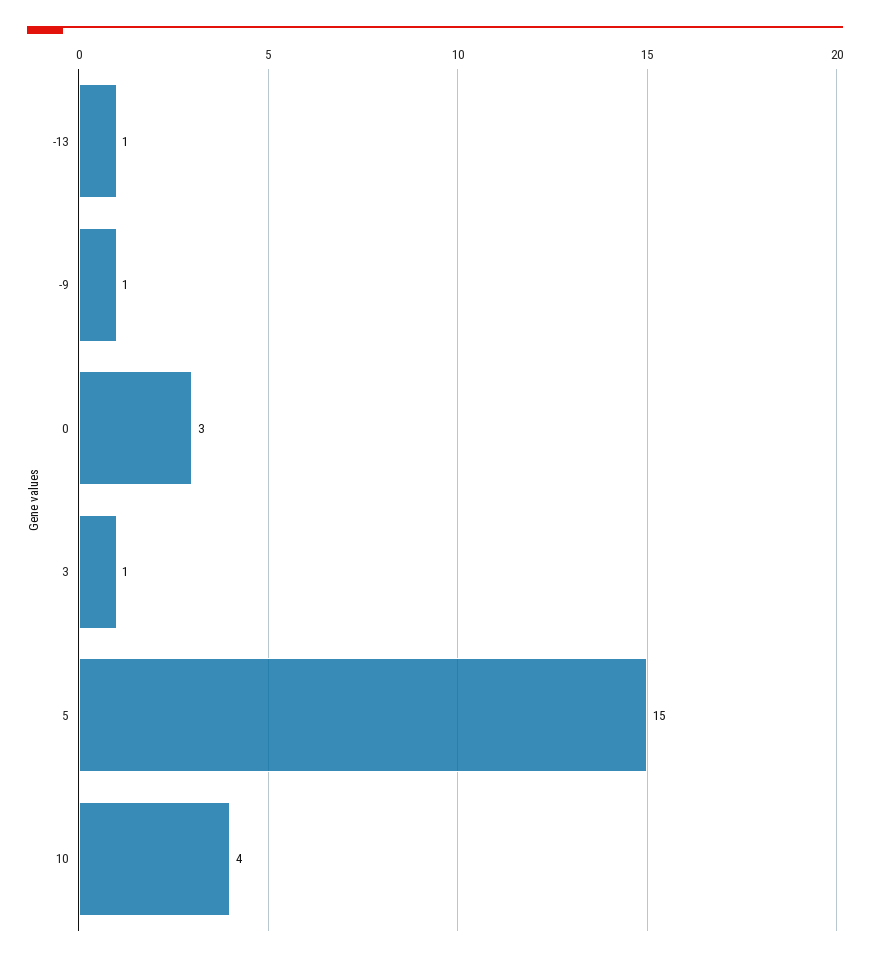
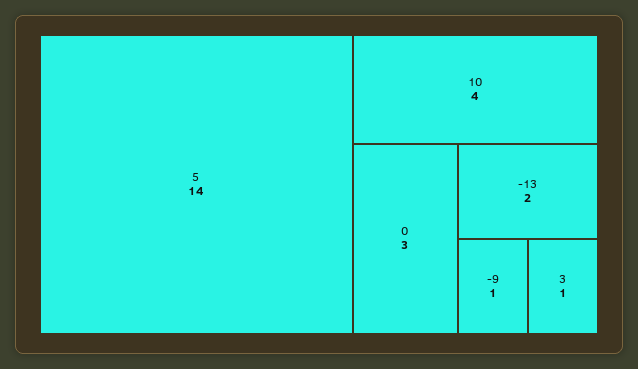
-13: 1 -> 2
5: 15 -> 14

